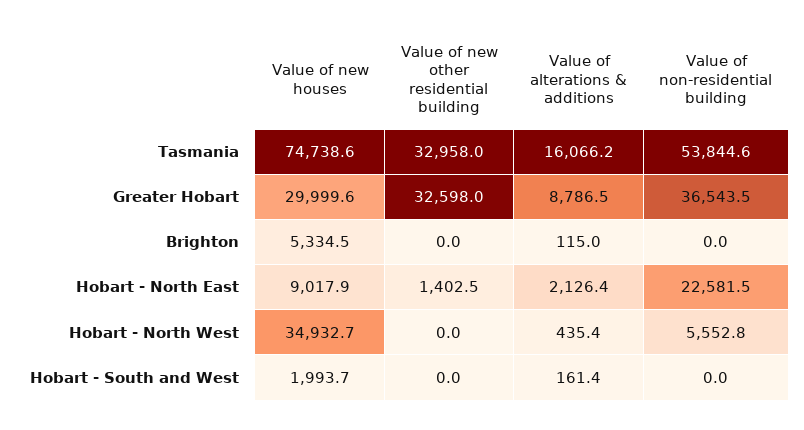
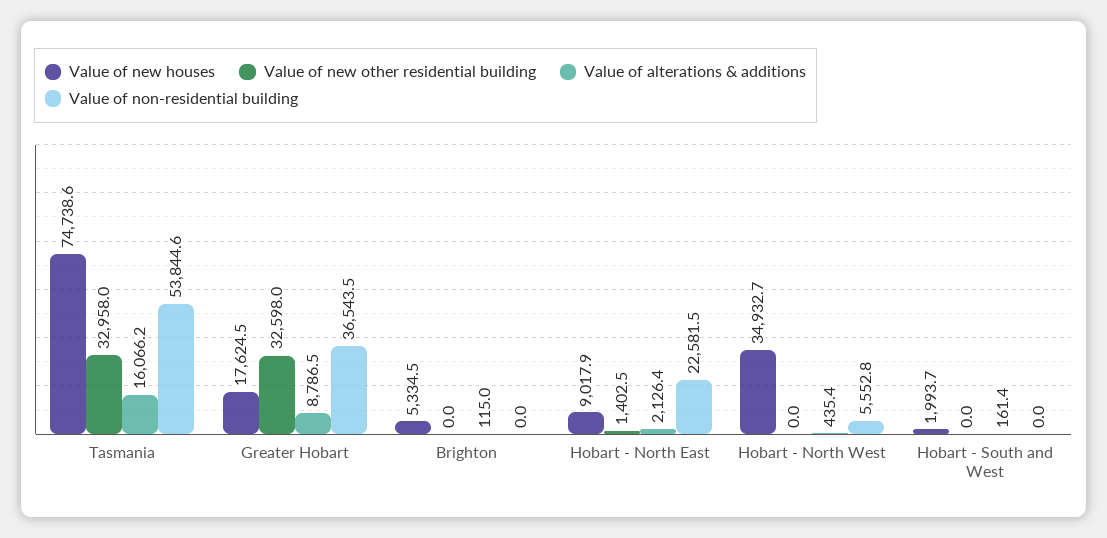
Value of new houses, Greater Hobart: 29999.6 -> 17624.5

